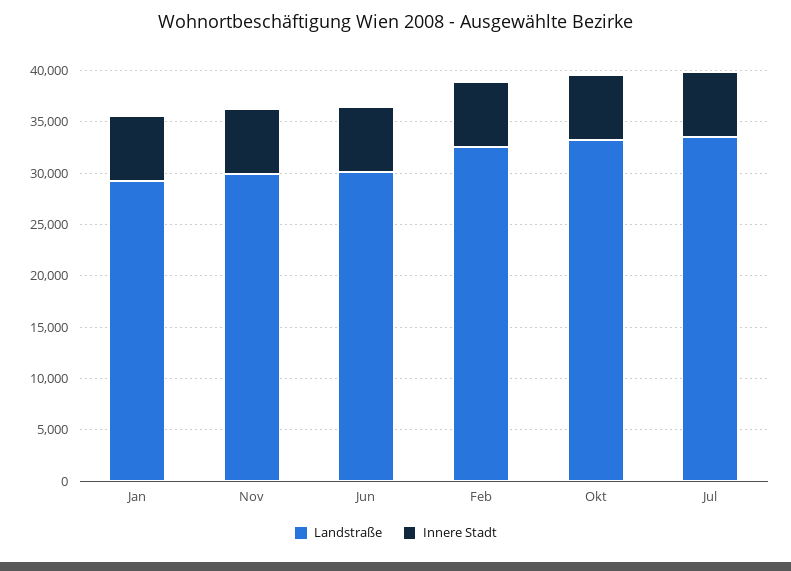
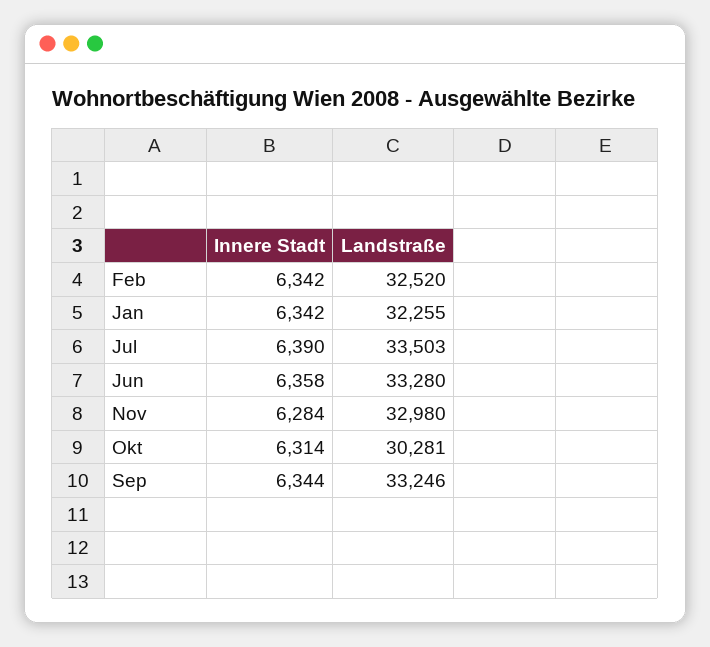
Landstraße, Jan: 29000 -> 32255
Landstraße, Nov: 30000 -> 32980
Landstraße, Jun: 30000 -> 33280
Landstraße, Okt: 33000 -> 30281
Innere Stadt, Sep: none -> 6344
Landstraße, Sep: none -> 33246

